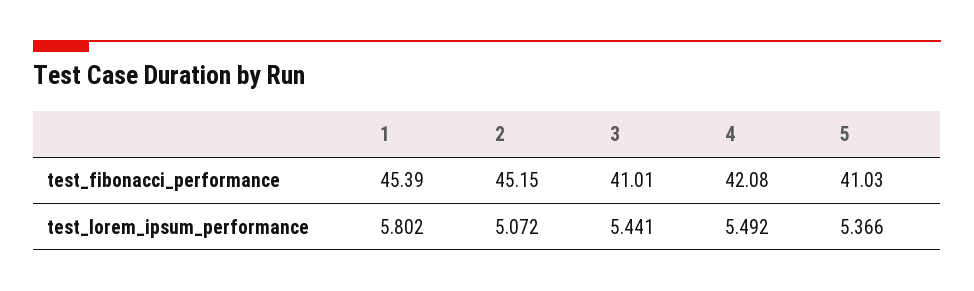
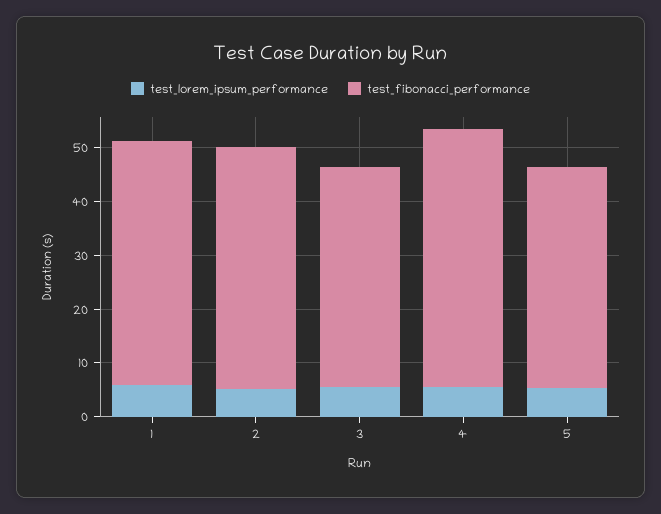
test_fibonacci_performance, 4: 42.08 -> 48

